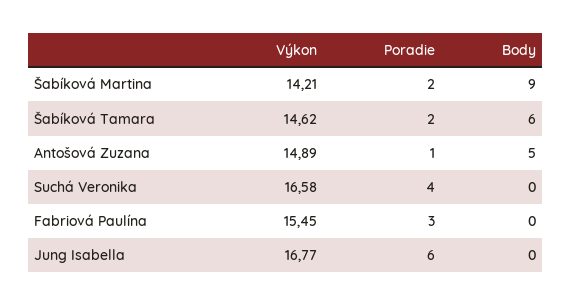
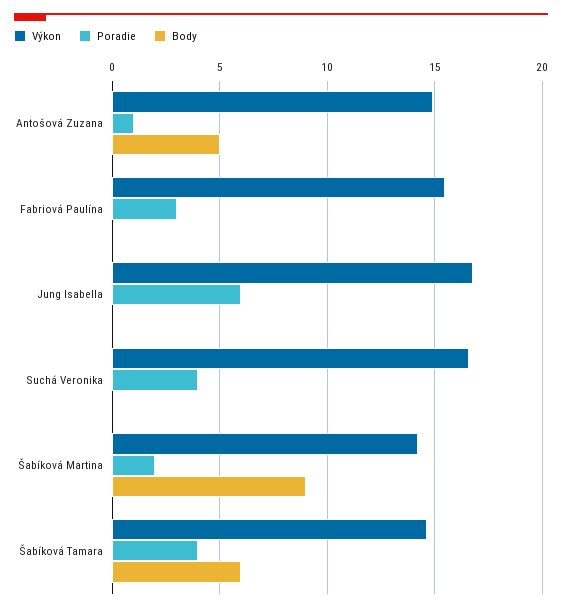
Poradie, Šabíková Tamara: 2 -> 4

